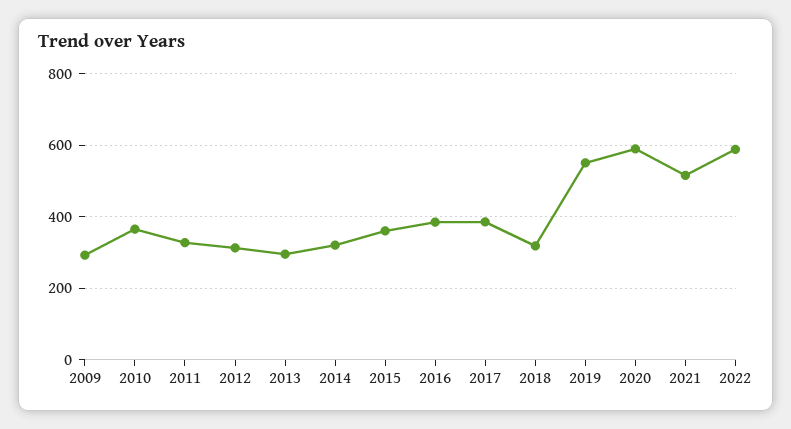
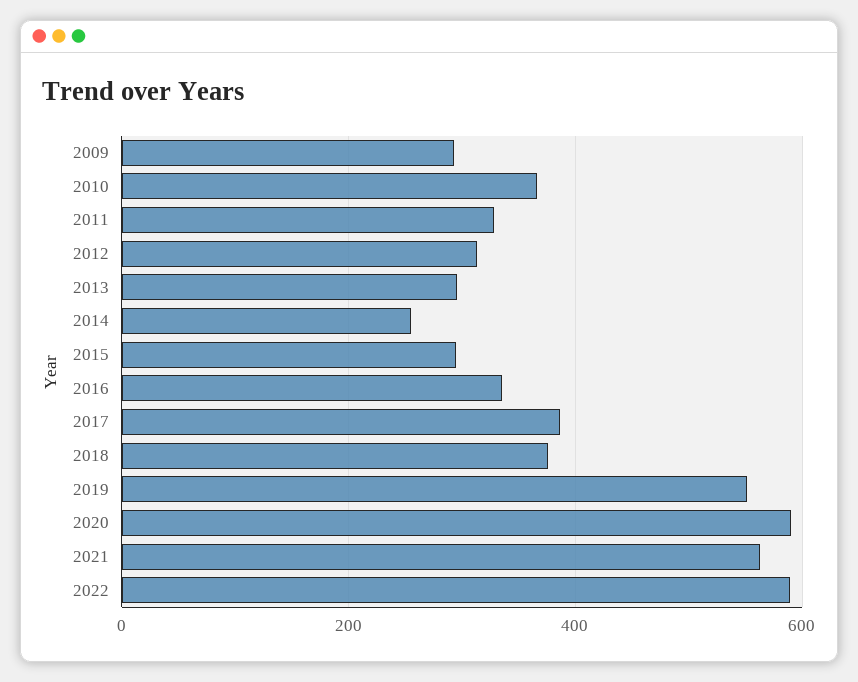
2014: 320 -> 260
2015: 360 -> 300
2016: 380 -> 340
2018: 320 -> 380
2021: 520 -> 560

